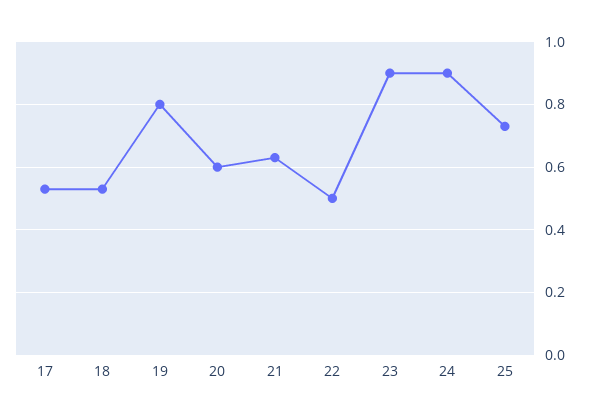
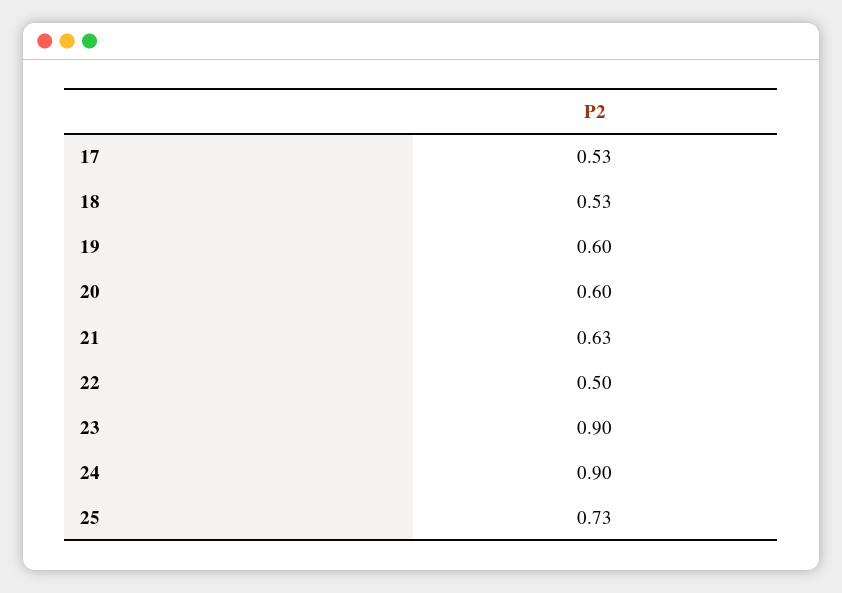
19: 0.8 -> 0.6

